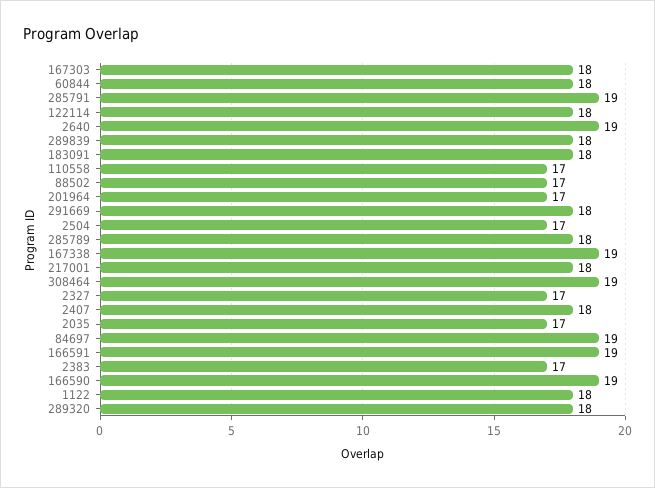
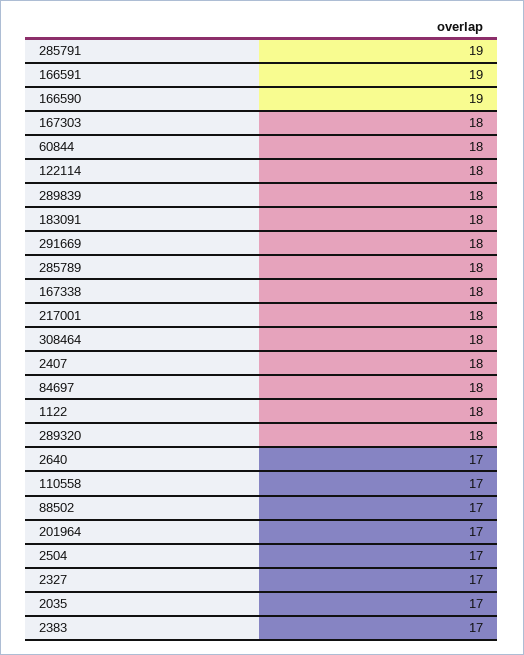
2640: 19 -> 17
167338: 19 -> 18
308464: 19 -> 18
84697: 19 -> 18

